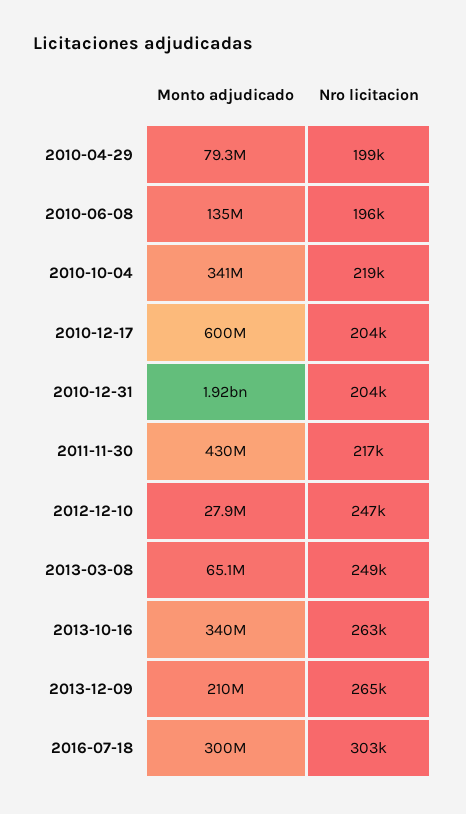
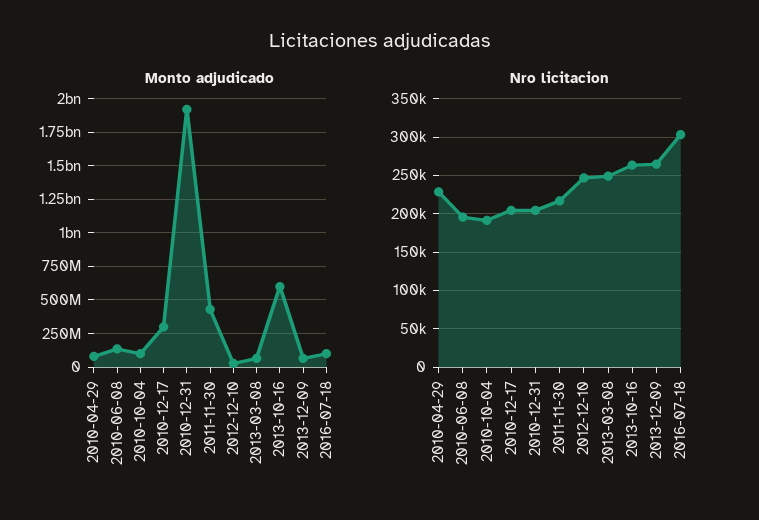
Nro licitacion, 2010-04-29: 199000 -> 230000
Monto adjudicado, 2010-10-04: 341000000 -> 100000000
Nro licitacion, 2010-10-04: 219000 -> 190000
Monto adjudicado, 2010-12-17: 600000000 -> 300000000
Monto adjudicado, 2013-10-16: 340000000 -> 600000000
Monto adjudicado, 2013-12-09: 210000000 -> 50000000
Monto adjudicado, 2016-07-18: 300000000 -> 100000000

